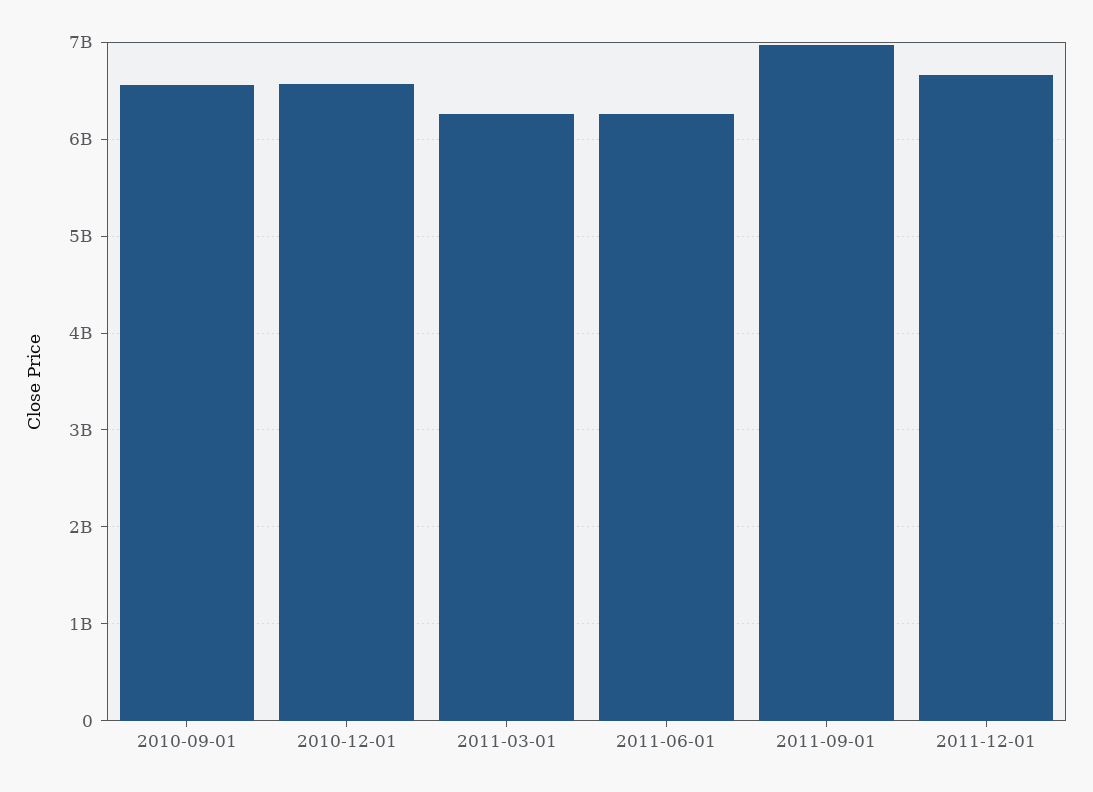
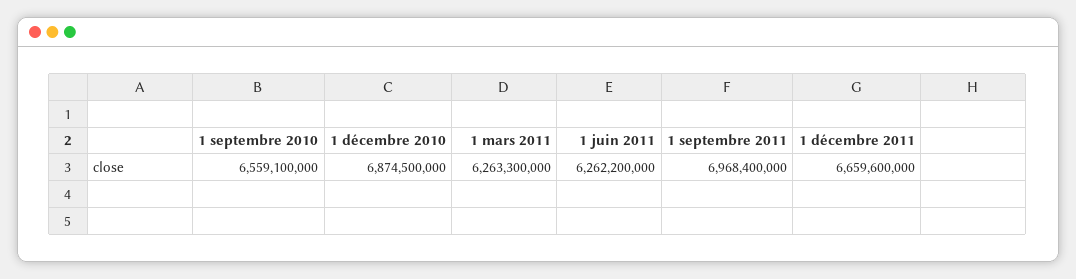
2010-12-01: 6600000000 -> 6874500000

